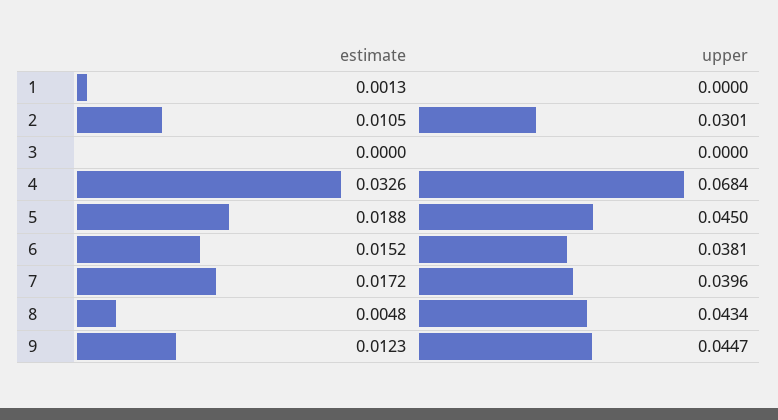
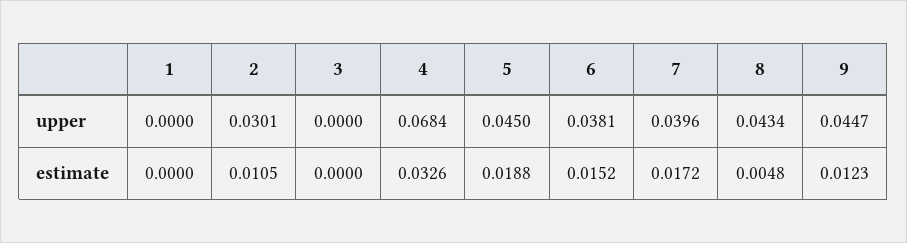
estimate, 1: 0.0013 -> 0

